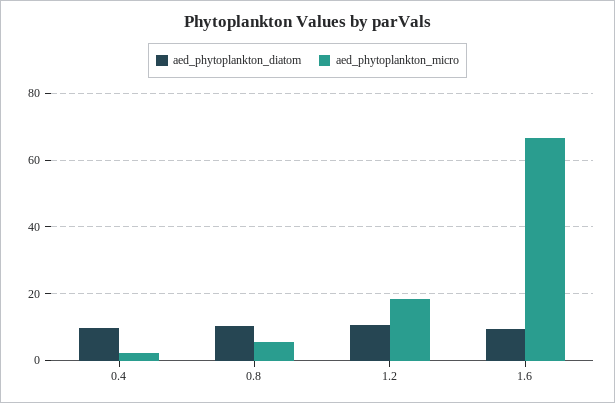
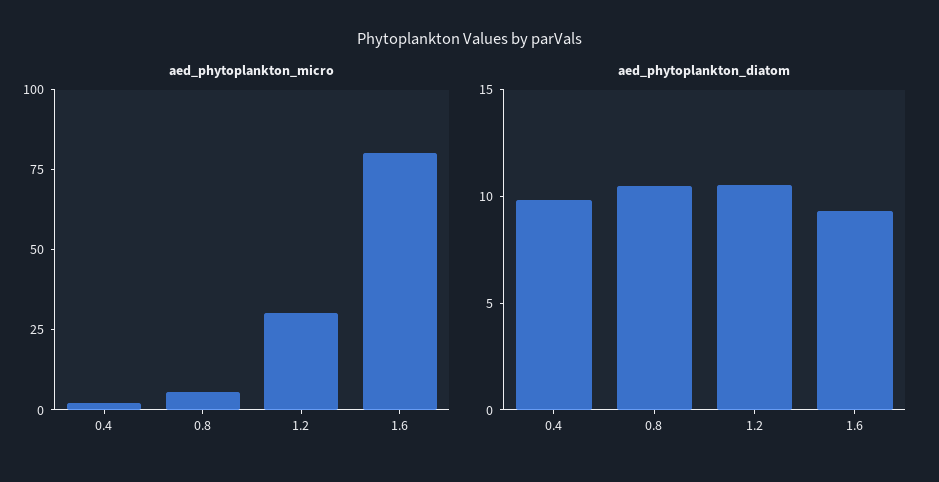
aed_phytoplankton_micro, 1.2: 18 -> 30
aed_phytoplankton_micro, 1.6: 66 -> 80

